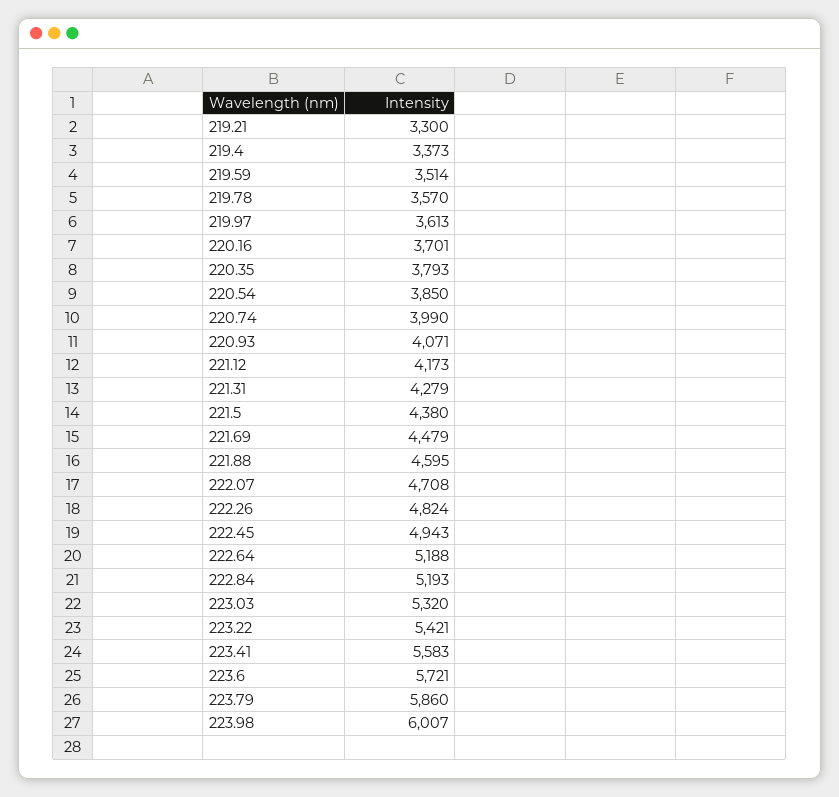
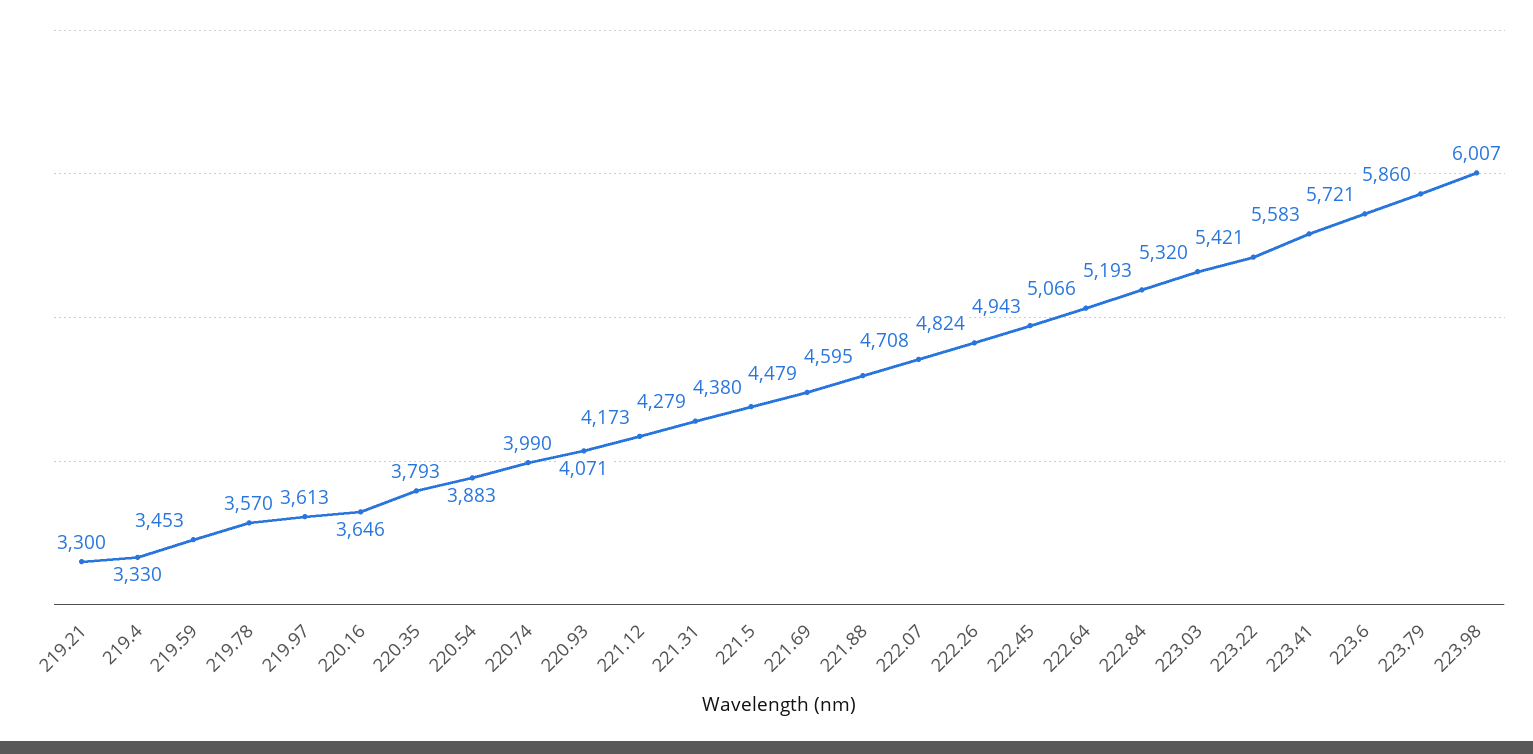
219.4: 3373 -> 3330
219.59: 3514 -> 3453
220.16: 3701 -> 3646
220.54: 3850 -> 3883
222.64: 5188 -> 5066

